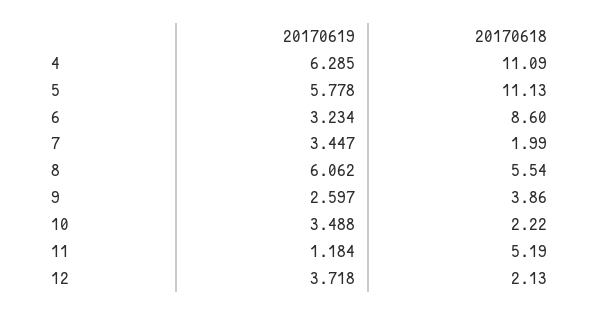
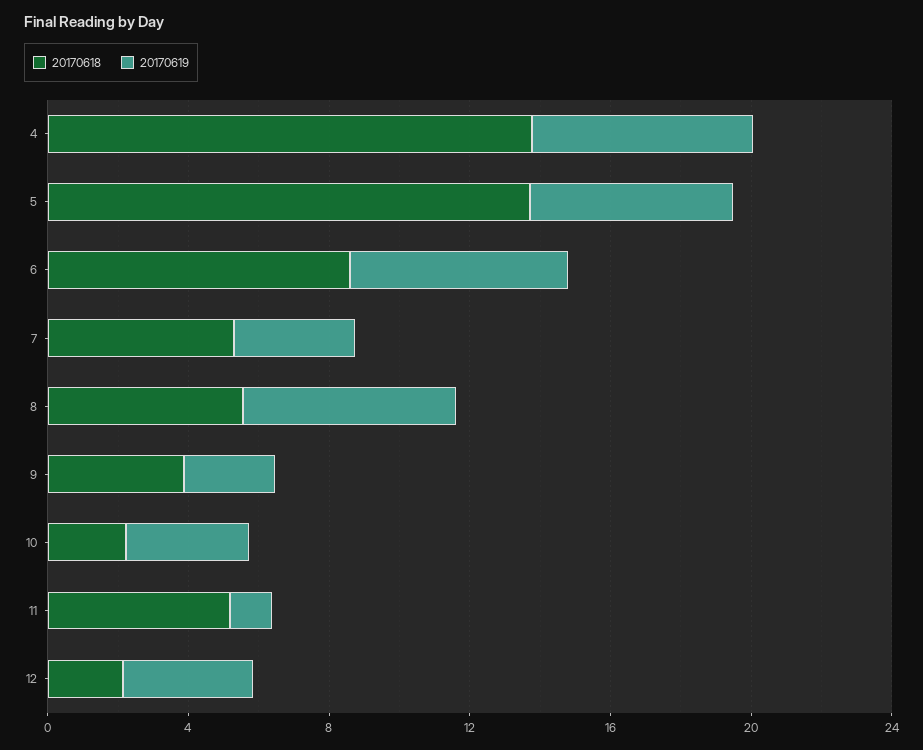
20170618, 4: 11.09 -> 14
20170618, 5: 11.13 -> 14
20170619, 6: 3.234 -> 6
20170618, 7: 1.99 -> 5

